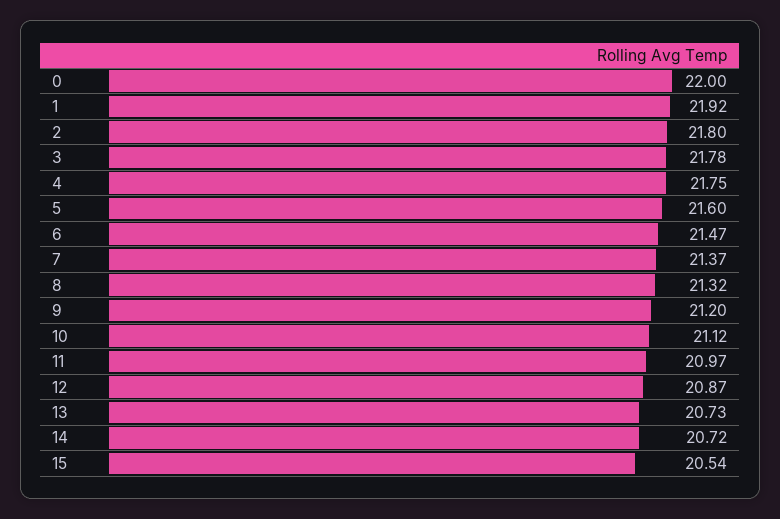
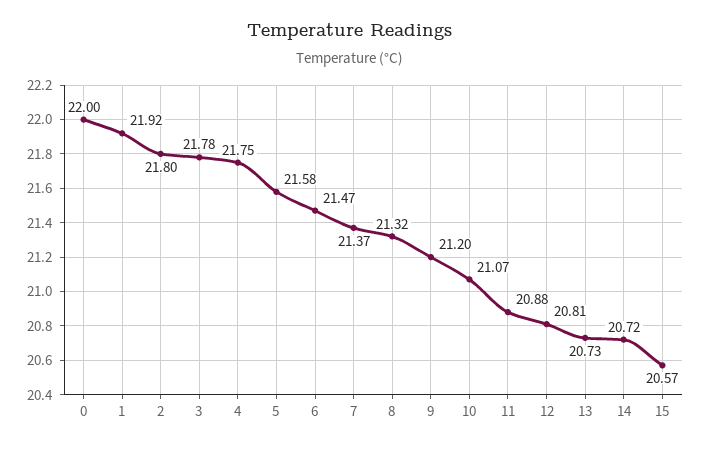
5: 21.6 -> 21.58
10: 21.12 -> 21.07
11: 20.97 -> 20.88
12: 20.87 -> 20.81
15: 20.54 -> 20.57

